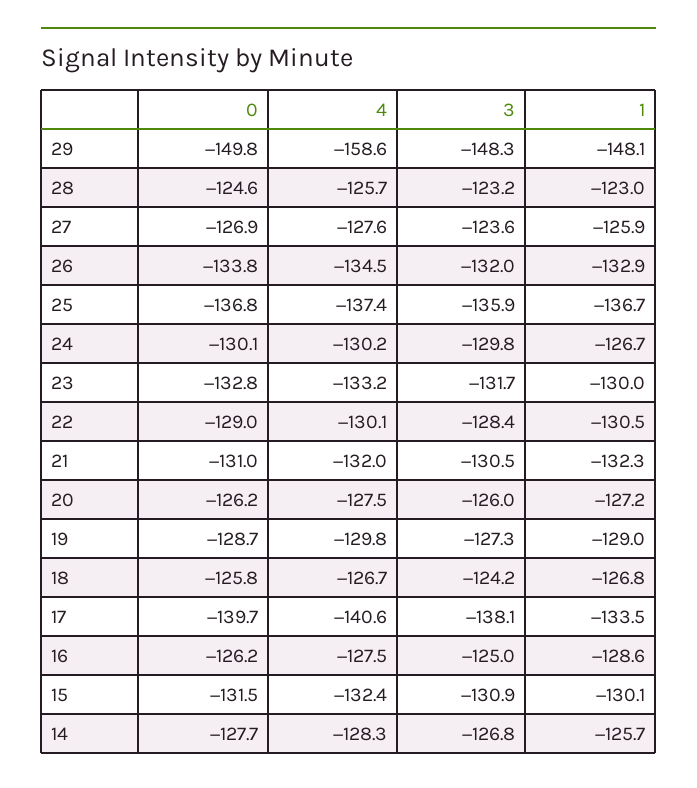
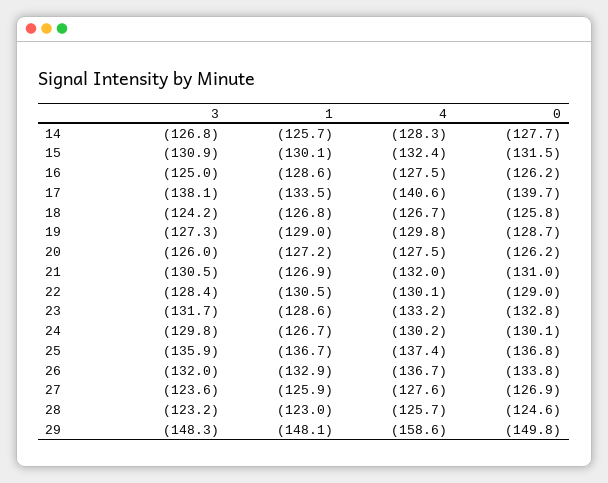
4, 26: -134.5 -> -136.7
1, 23: -130 -> -128.6
1, 21: -132.3 -> -126.9

